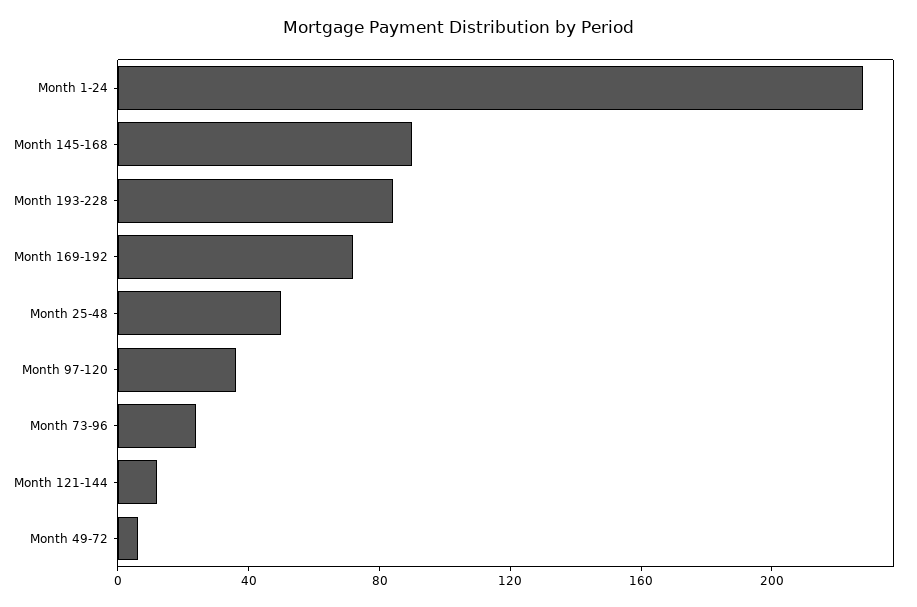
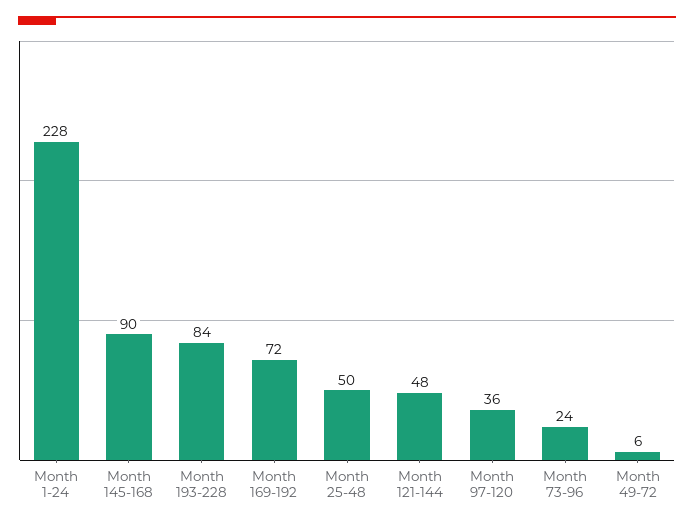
Month 121-144: 10 -> 48

